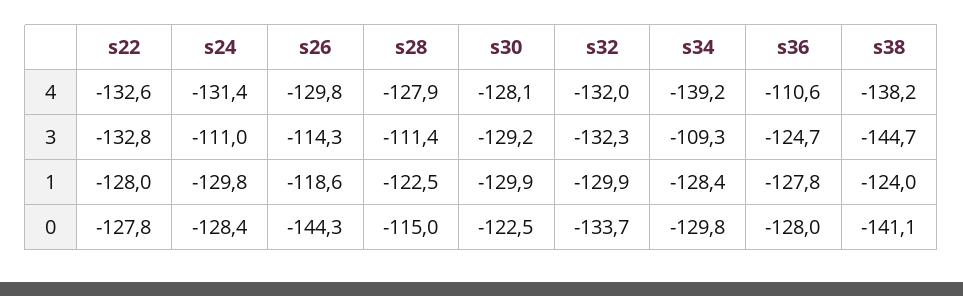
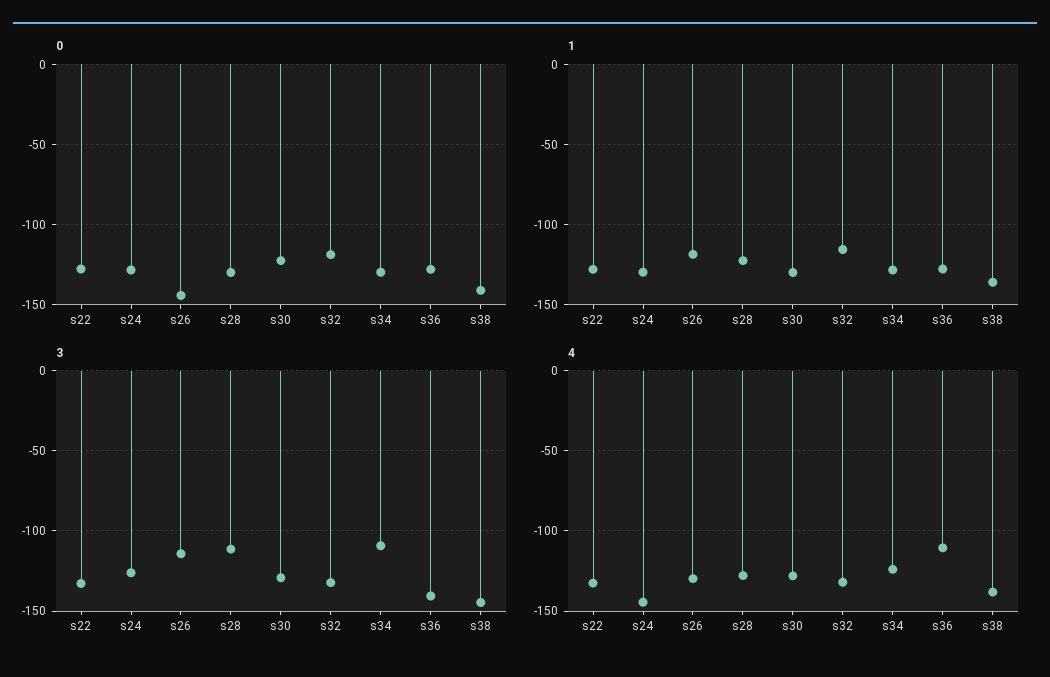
4, s24: -131.4 -> -145
4, s34: -139.2 -> -125
3, s24: -111 -> -125
3, s36: -124.7 -> -140
1, s32: -129.9 -> -115
1, s38: -124 -> -135
0, s28: -115 -> -130
0, s32: -133.7 -> -120

